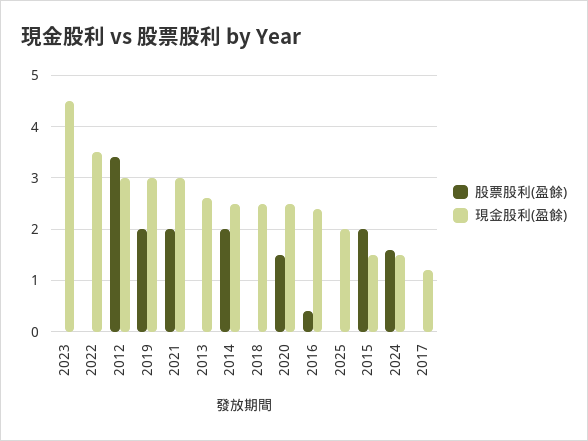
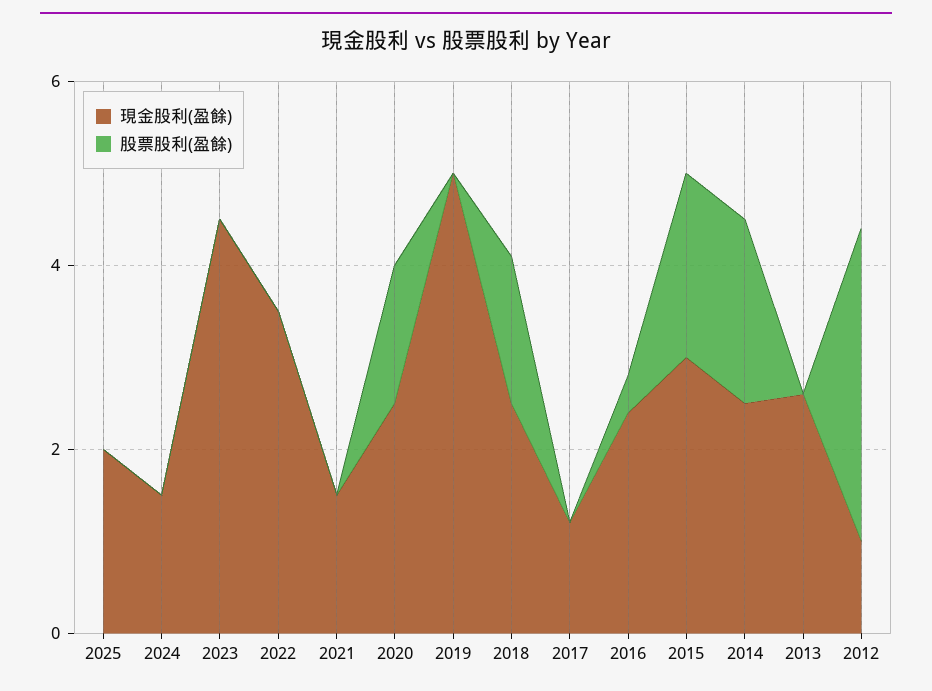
現金股利(盈餘), 2012: 3 -> 1
股票股利(盈餘), 2019: 2 -> 0
現金股利(盈餘), 2019: 3 -> 5
股票股利(盈餘), 2021: 2 -> 0
現金股利(盈餘), 2021: 3 -> 1.5
股票股利(盈餘), 2018: 0 -> 1.5
現金股利(盈餘), 2015: 1.5 -> 3
股票股利(盈餘), 2024: 1.5 -> 0

